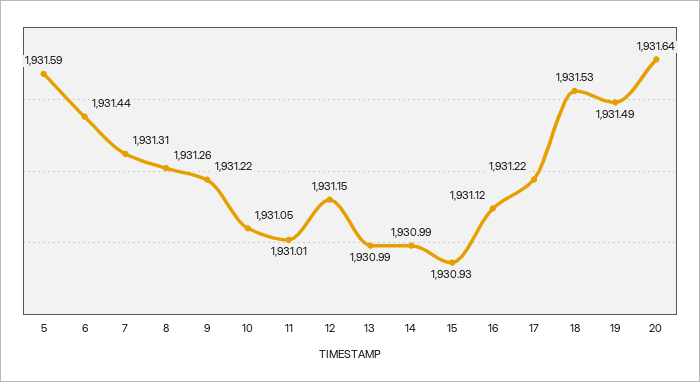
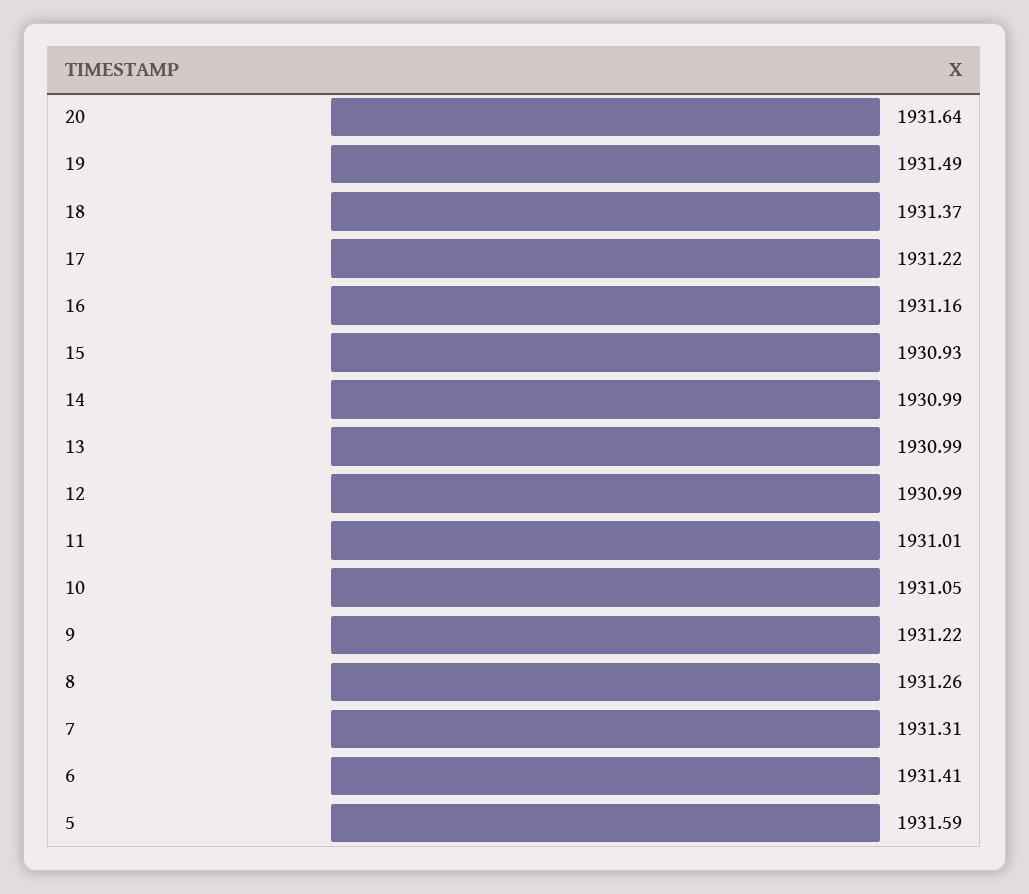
6: 1931.44 -> 1931.41
12: 1931.15 -> 1930.99
16: 1931.12 -> 1931.16
18: 1931.53 -> 1931.37

